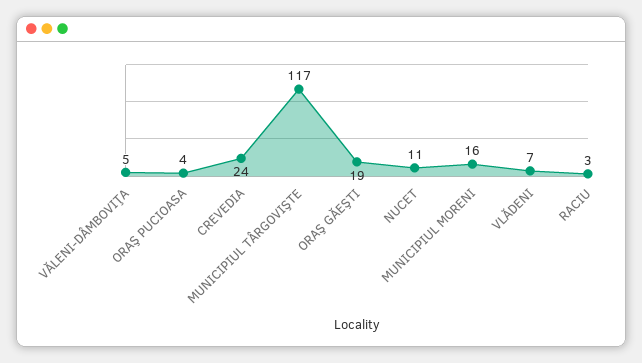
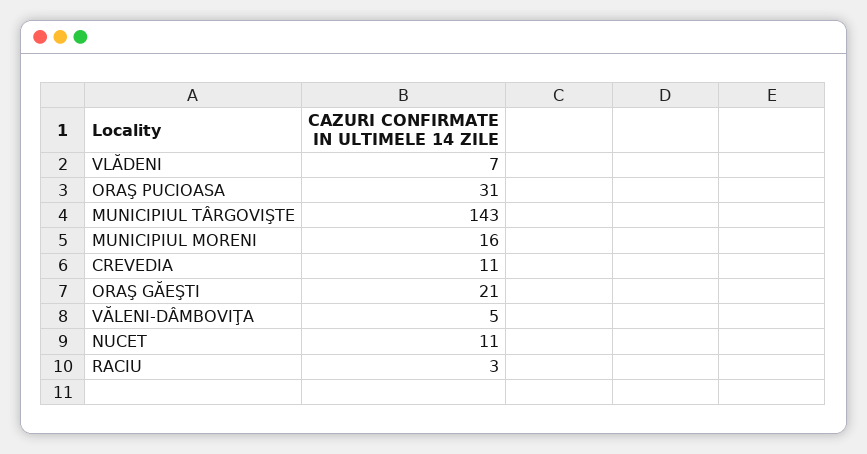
ORAŞ PUCIOASA: 4 -> 31
CREVEDIA: 24 -> 11
MUNICIPIUL TÂRGOVIŞTE: 117 -> 143
ORAŞ GĂEŞTI: 19 -> 21

